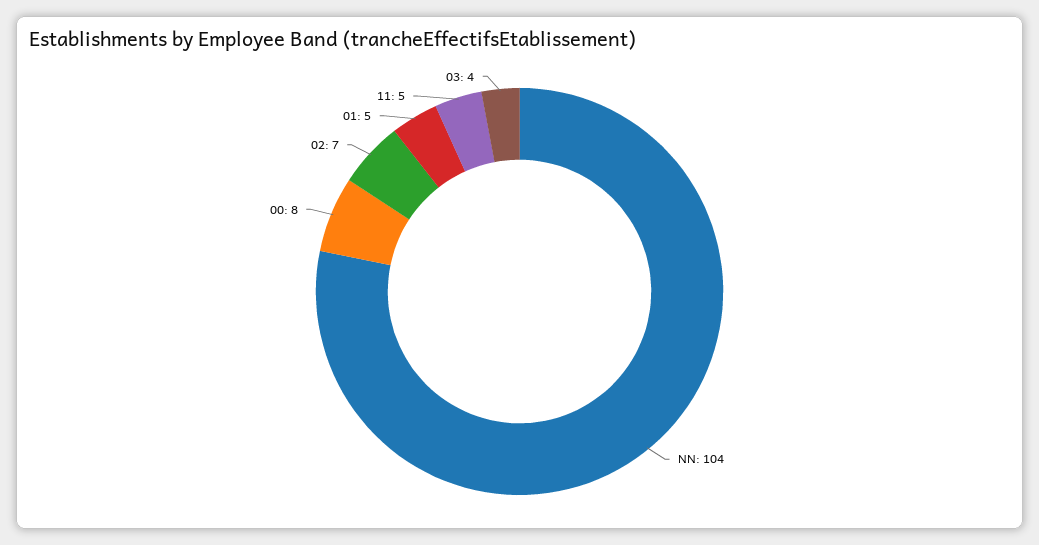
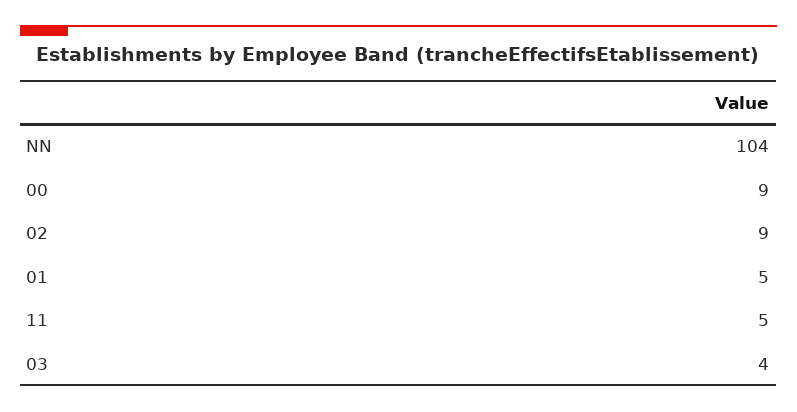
00: 8 -> 9
02: 7 -> 9

